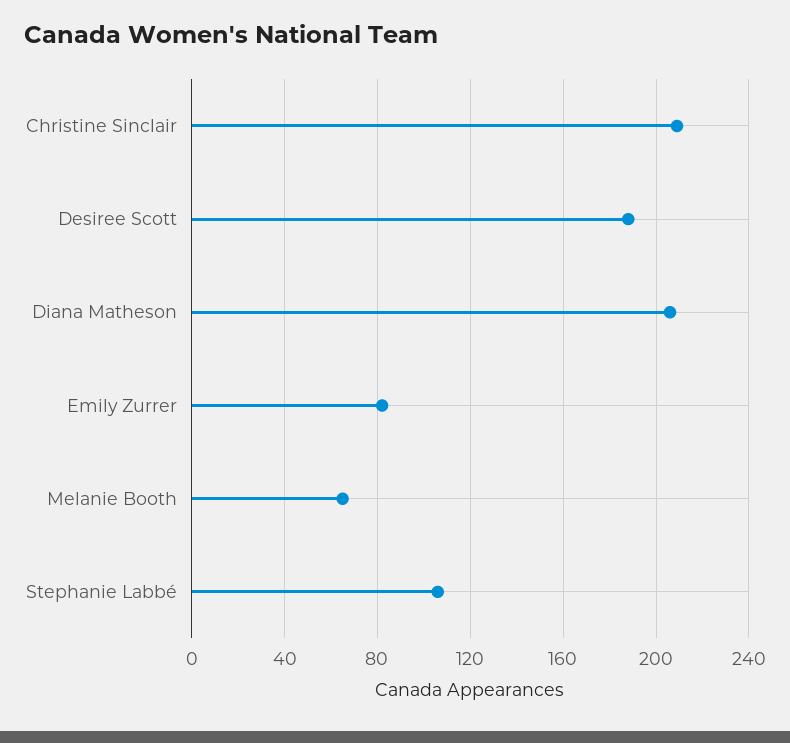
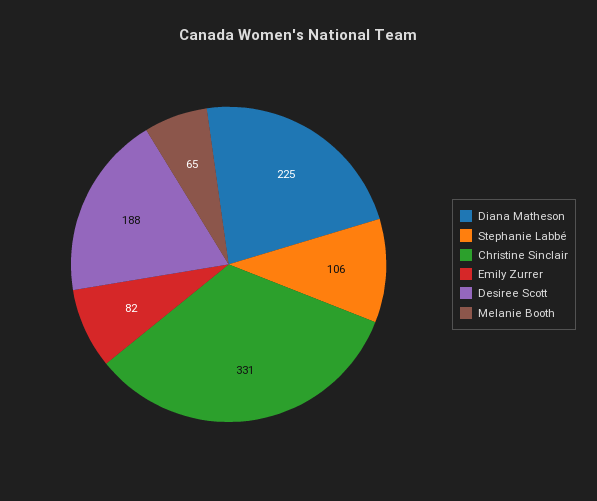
Christine Sinclair: 210 -> 331
Diana Matheson: 205 -> 225

